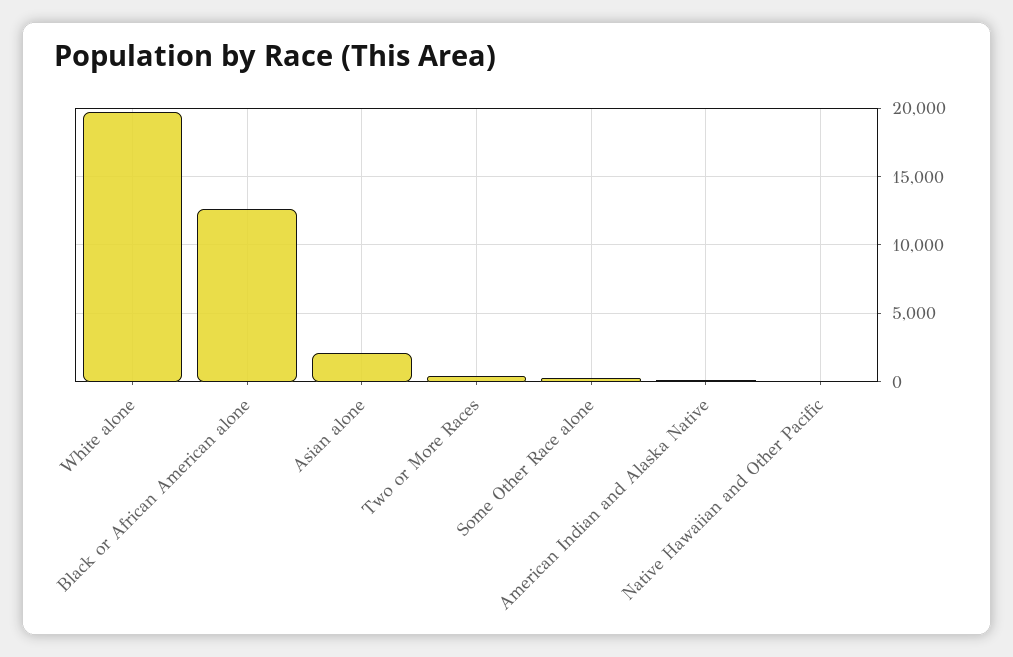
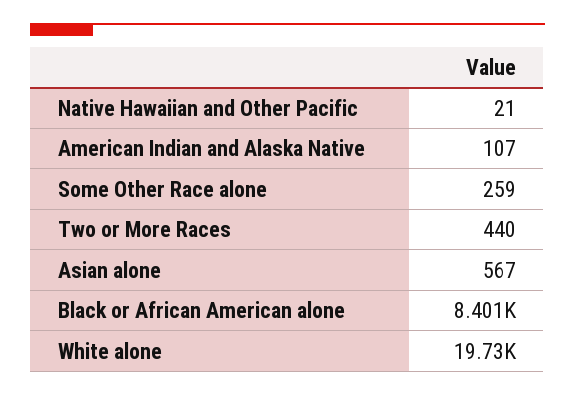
Black or African American alone: 12500 -> 8401
Asian alone: 2000 -> 567

